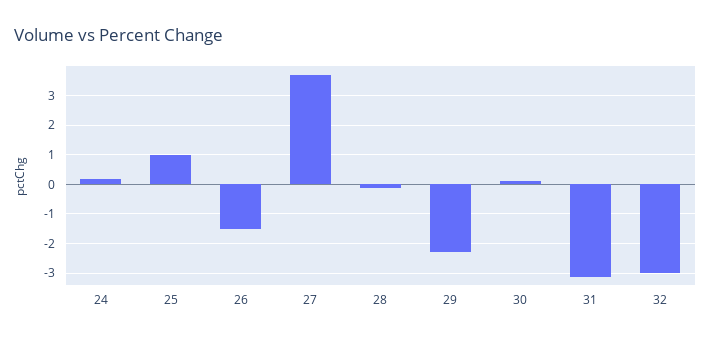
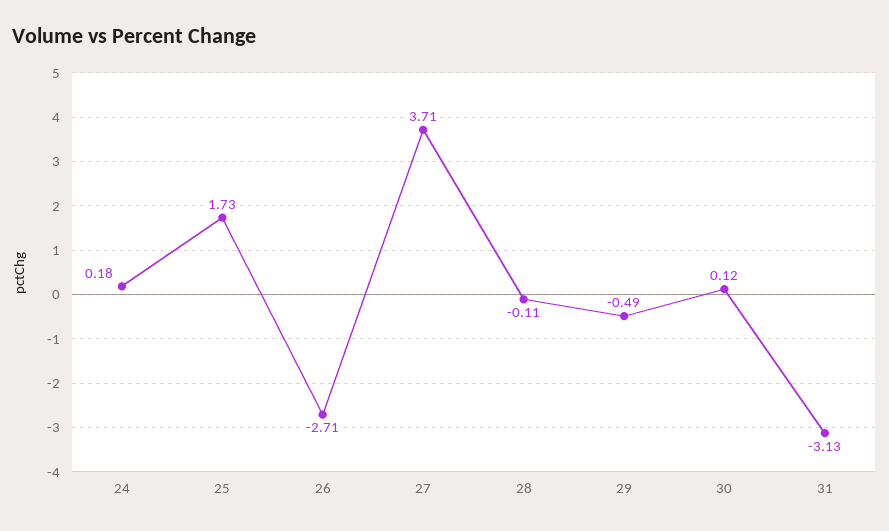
25: 1 -> 1.73
26: -1.5 -> -2.71
29: -2.25 -> -0.49
32: -3 -> none

